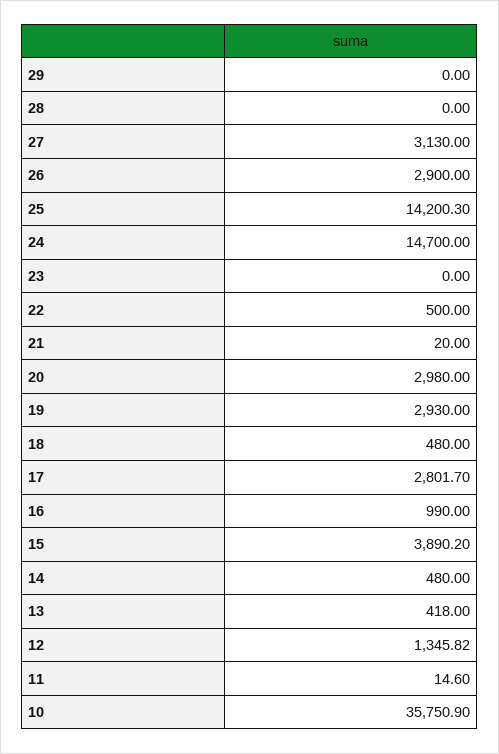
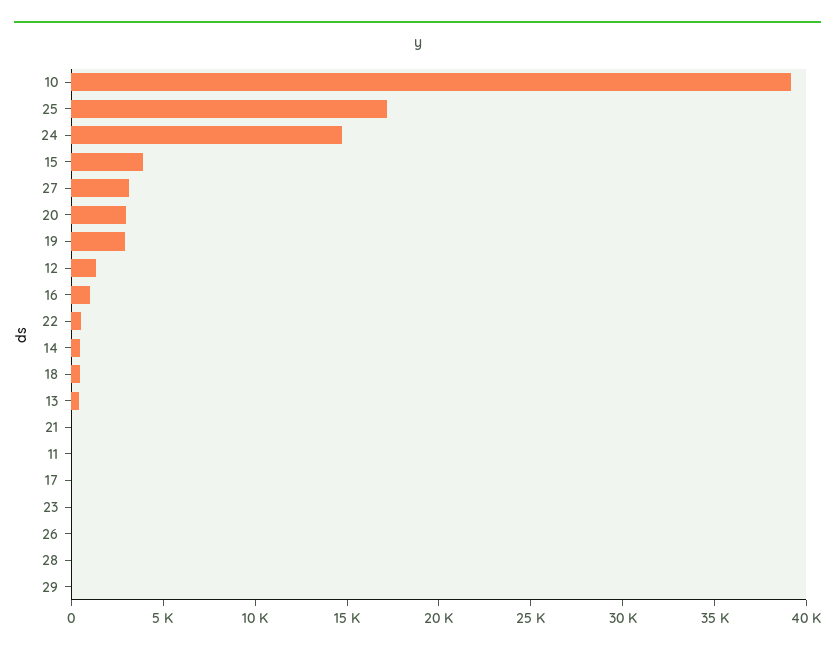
26: 2900 -> 0
25: 14200.3 -> 17000
17: 2801.7 -> 0
10: 35750.9 -> 39000

